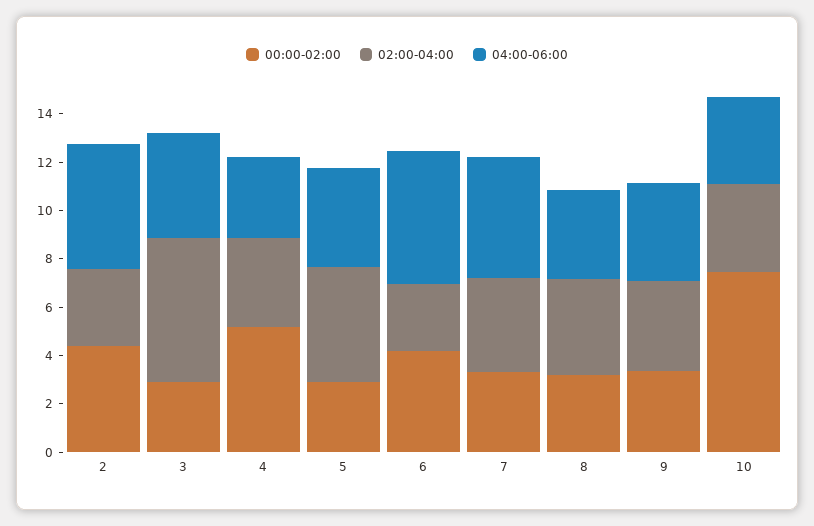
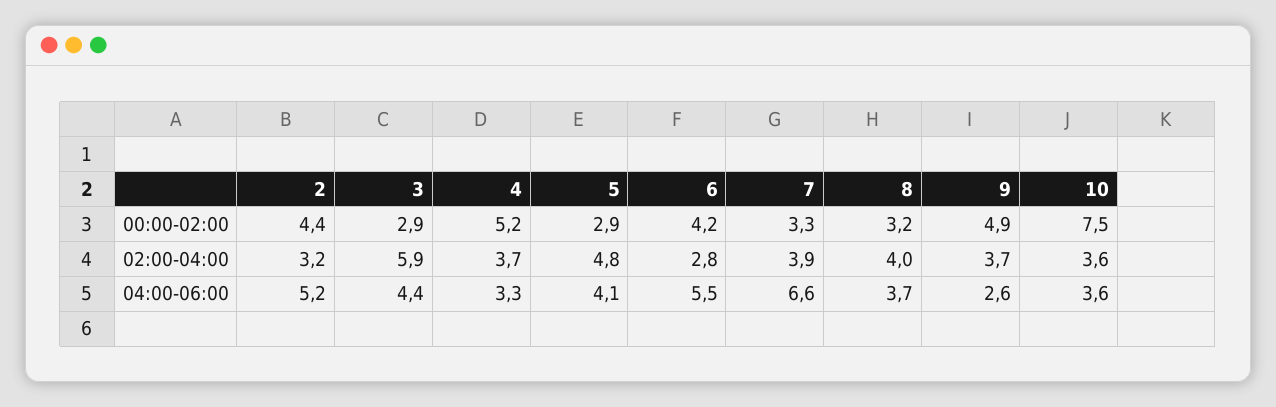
04:00-06:00, 7: 5 -> 6.6
00:00-02:00, 9: 3.5 -> 4.9
04:00-06:00, 9: 4 -> 2.6

